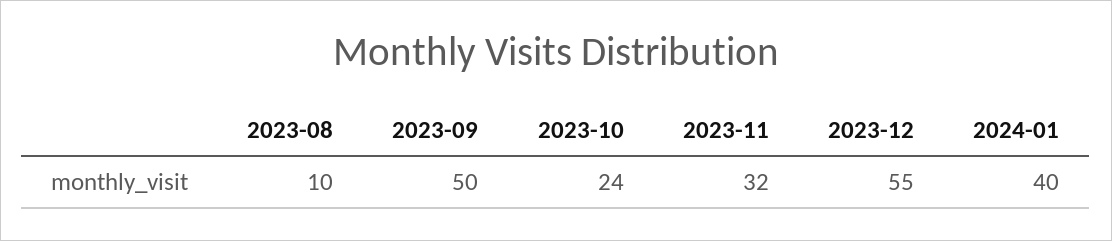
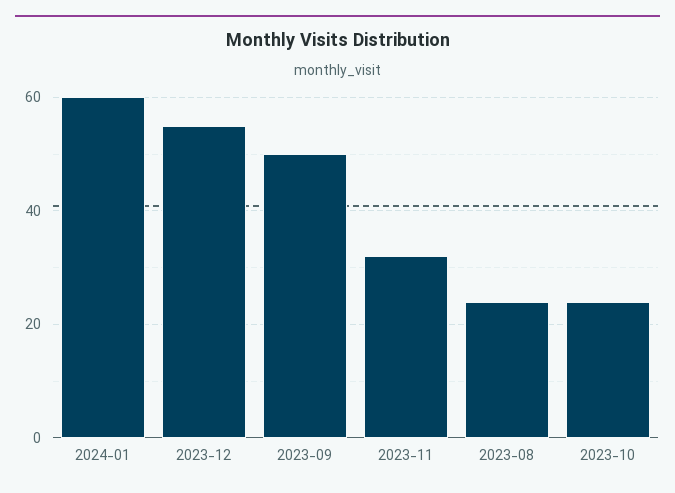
2023-08: 10 -> 25
2024-01: 40 -> 60

